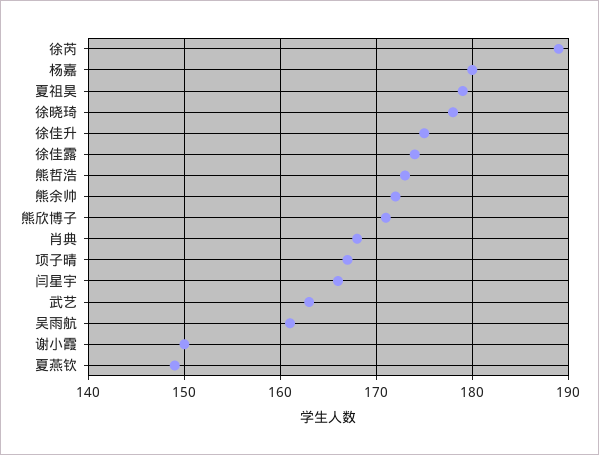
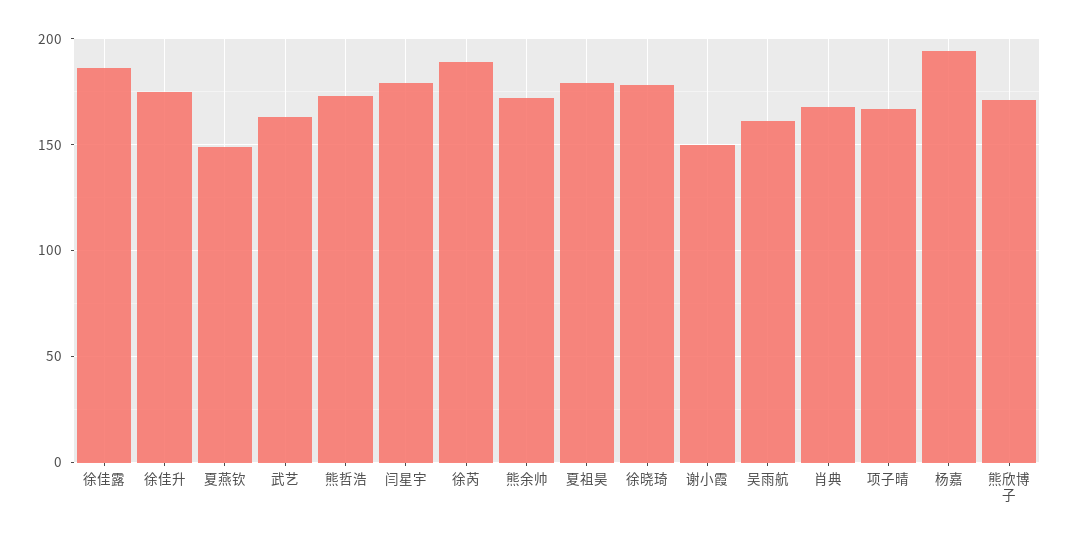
杨嘉: 180 -> 195
徐佳露: 174 -> 185
闫星宇: 166 -> 180

